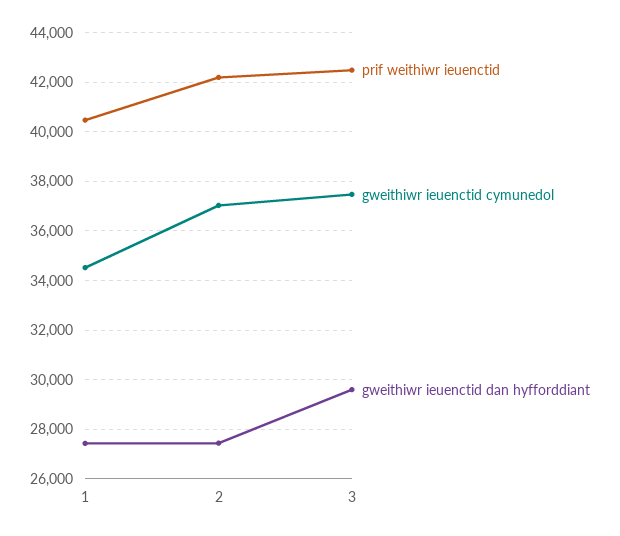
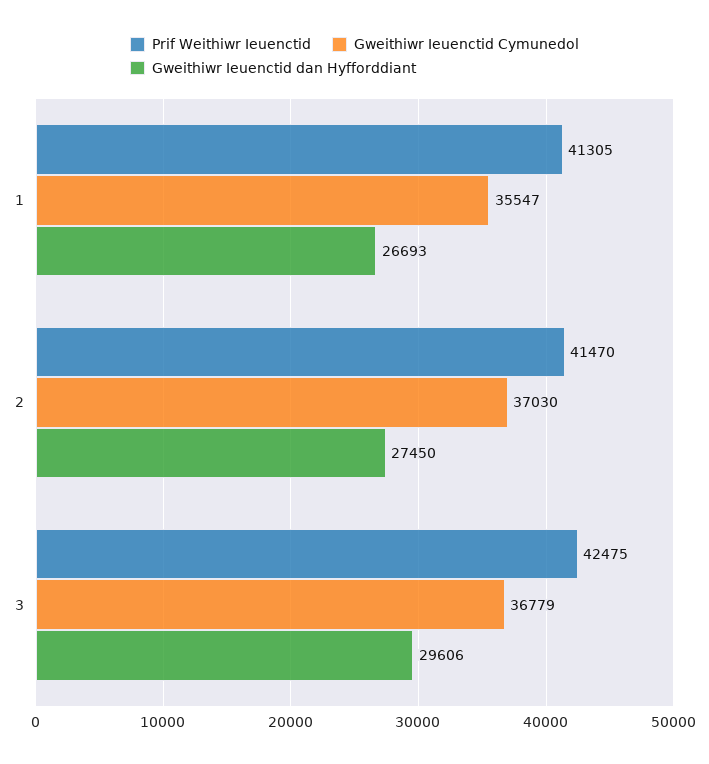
prif weithiwr ieuenctid, 1: 40500 -> 41305
gweithiwr ieuenctid cymunedol, 1: 34500 -> 35547
gweithiwr ieuenctid dan hyfforddiant, 1: 27500 -> 26693
prif weithiwr ieuenctid, 2: 42250 -> 41470
gweithiwr ieuenctid cymunedol, 3: 37500 -> 36779

